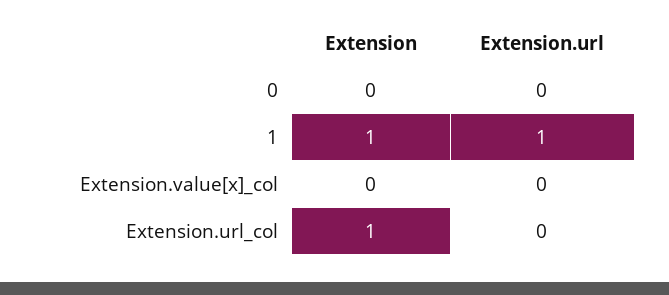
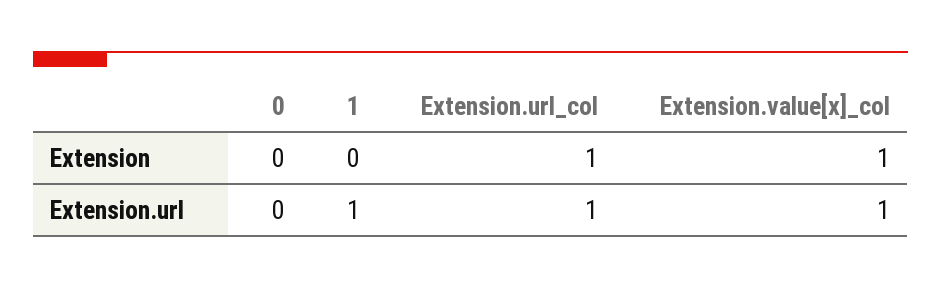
Extension, 1: 1 -> 0
Extension, Extension.value[x]_col: 0 -> 1
Extension.url, Extension.value[x]_col: 0 -> 1
Extension.url, Extension.url_col: 0 -> 1

